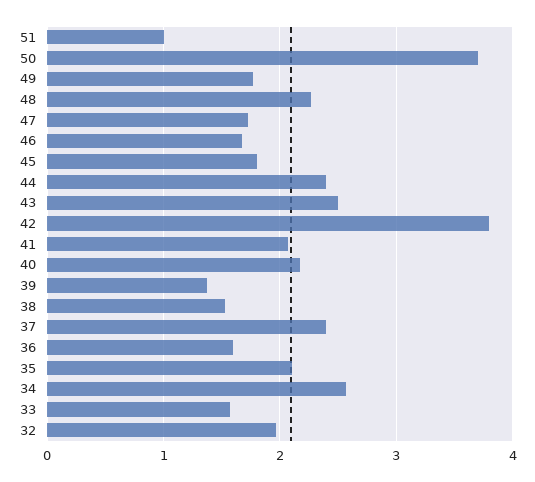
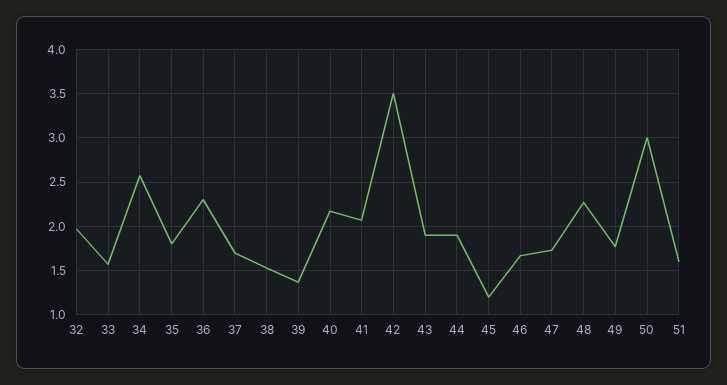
51: 1 -> 1.6
50: 3.7 -> 3
45: 1.8 -> 1.2
44: 2.4 -> 1.9
43: 2.5 -> 1.9
42: 3.8 -> 3.5
37: 2.4 -> 1.7
36: 1.6 -> 2.3
35: 2.1 -> 1.8

